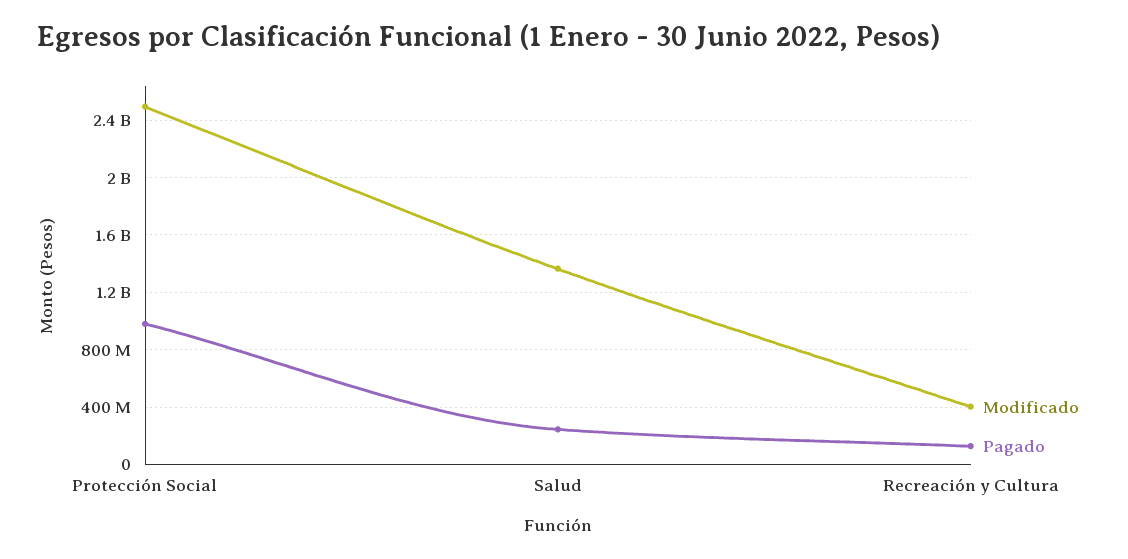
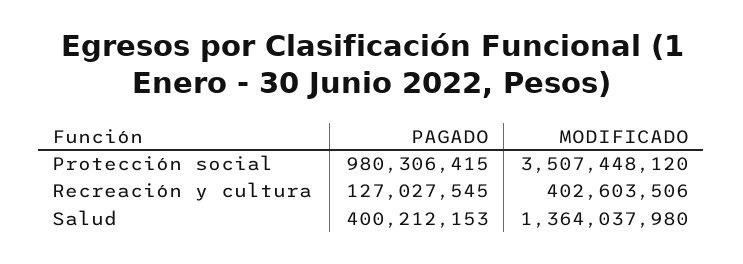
Modificado, Protección Social: 2500000000 -> 3507448120
Pagado, Salud: 250000000 -> 400212153

